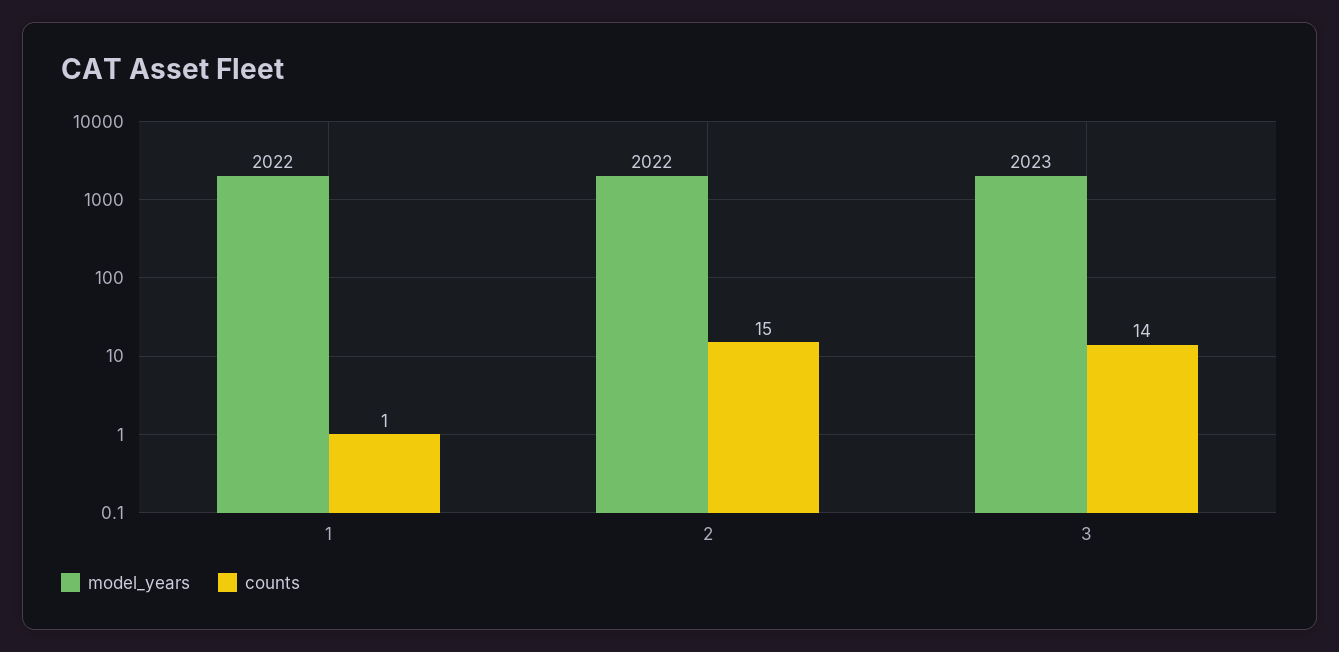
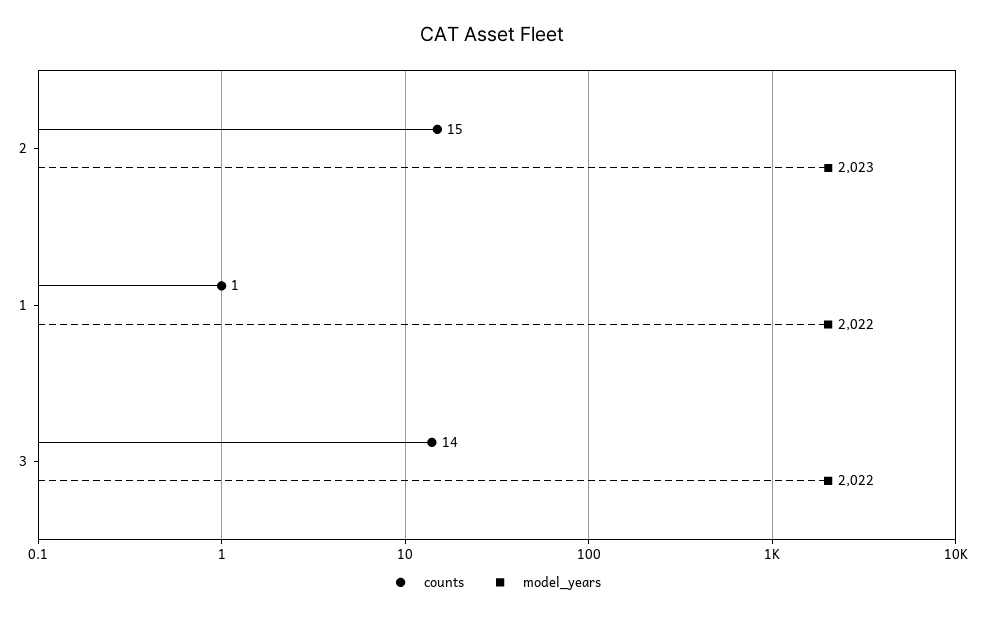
model_years, 2: 2022 -> 2023
model_years, 3: 2023 -> 2022

